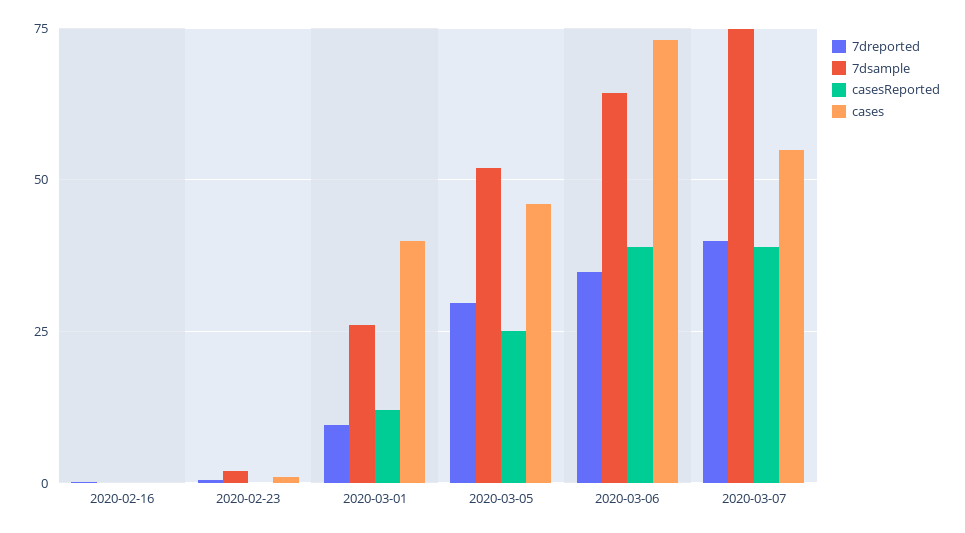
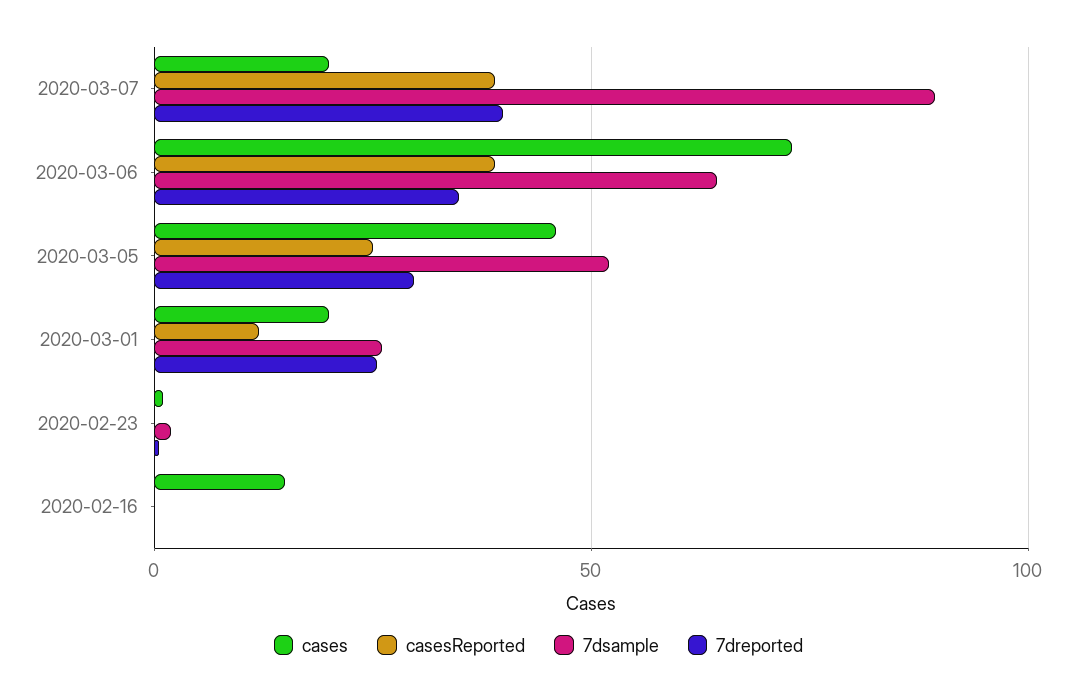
cases, 2020-02-16: 0 -> 15
7dreported, 2020-03-01: 10 -> 25
cases, 2020-03-01: 40 -> 20
7dsample, 2020-03-07: 75 -> 90
cases, 2020-03-07: 55 -> 20

